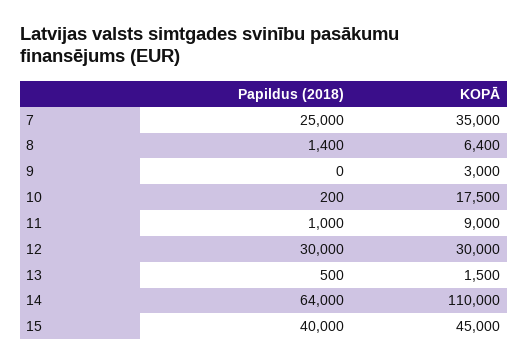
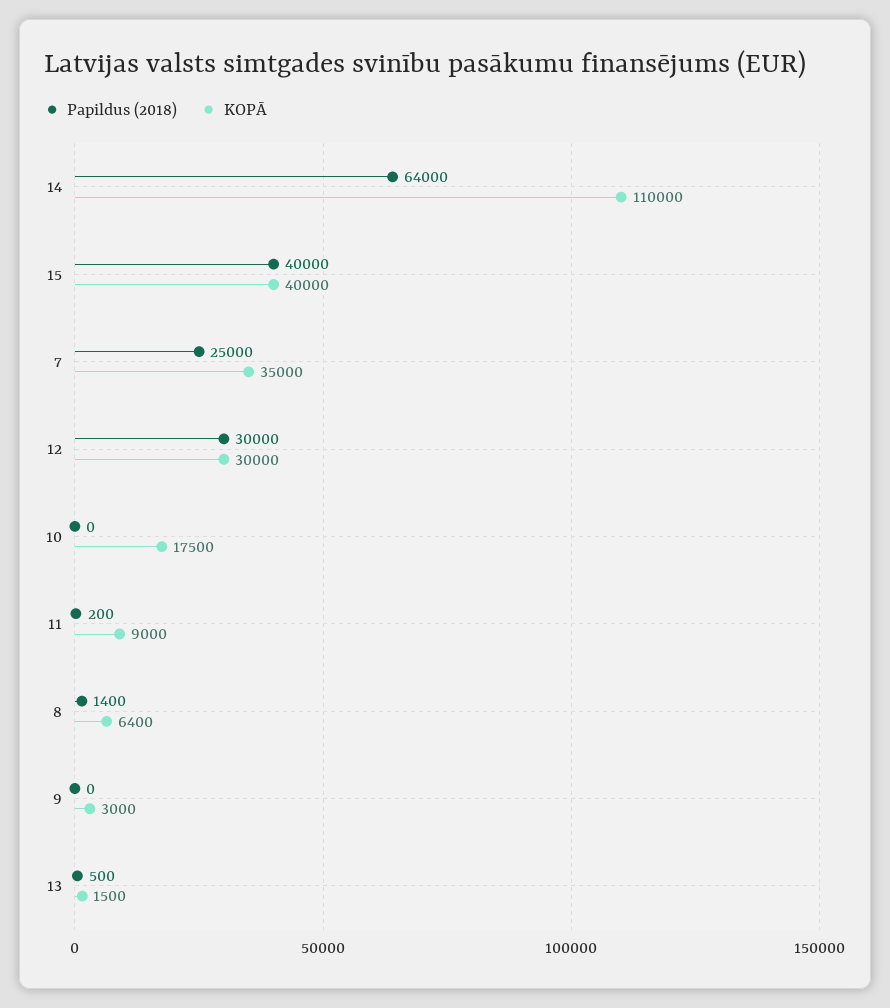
Papildus (2018), 10: 200 -> 0
Papildus (2018), 11: 1000 -> 200
KOPĀ, 15: 45000 -> 40000

